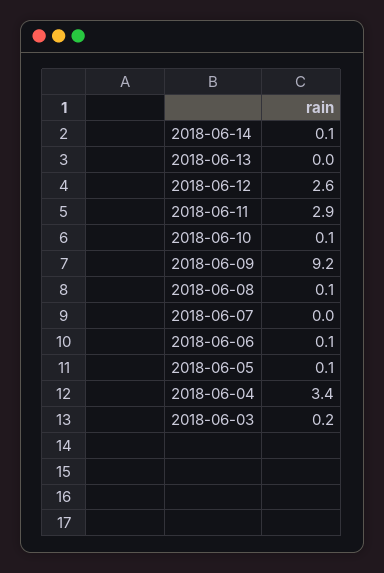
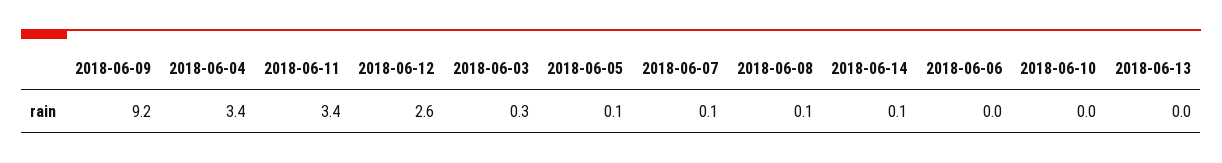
2018-06-11: 2.9 -> 3.4
2018-06-10: 0.1 -> 0
2018-06-07: 0 -> 0.1
2018-06-06: 0.1 -> 0
2018-06-03: 0.2 -> 0.3

